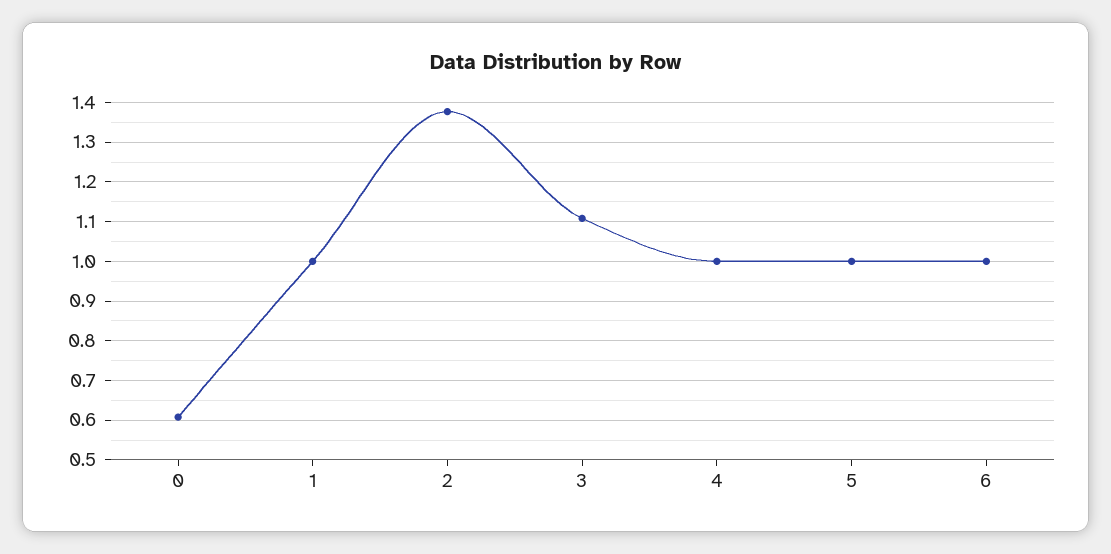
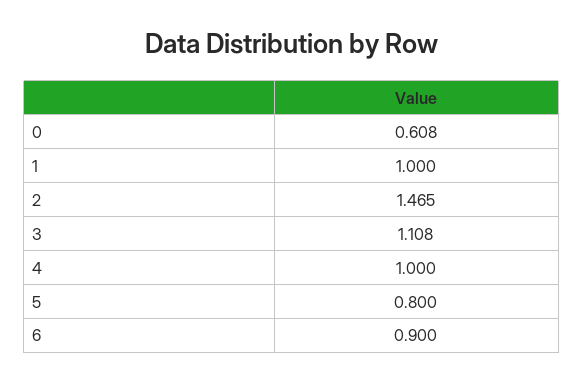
2: 1.38 -> 1.465
5: 1 -> 0.8
6: 1 -> 0.9

